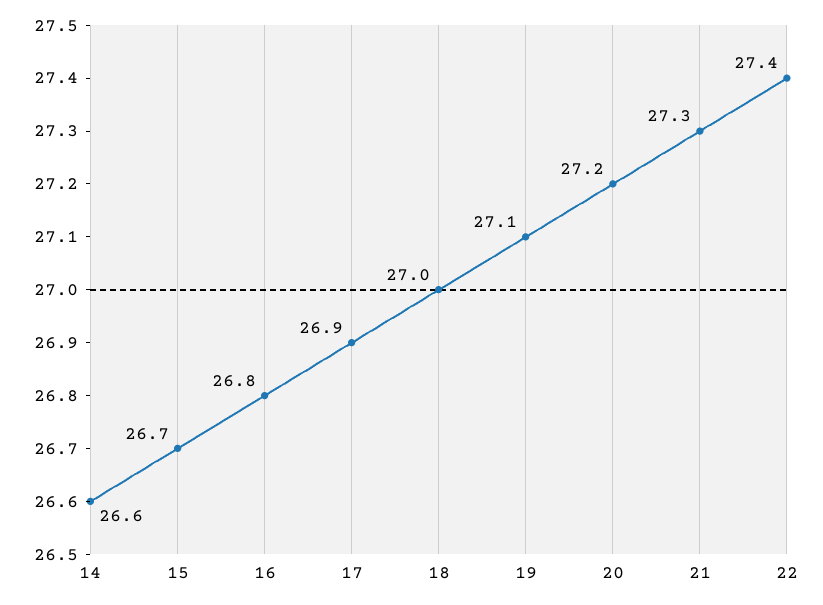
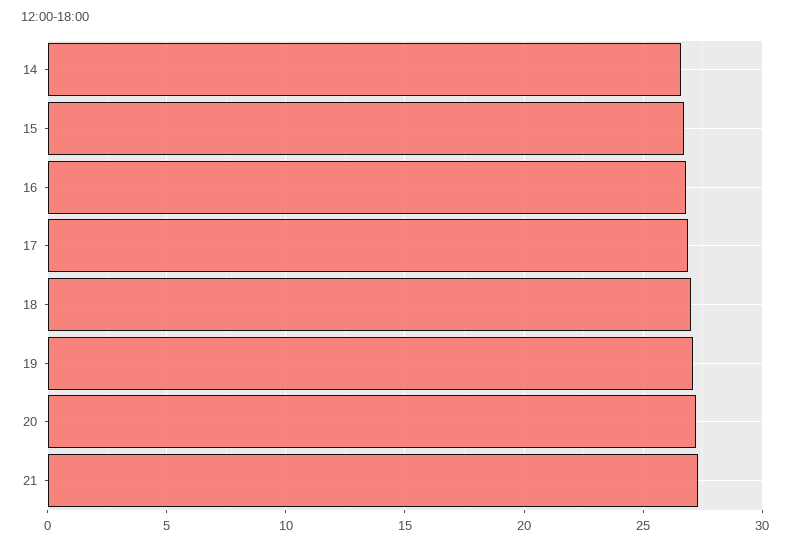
22: 27.4 -> none

